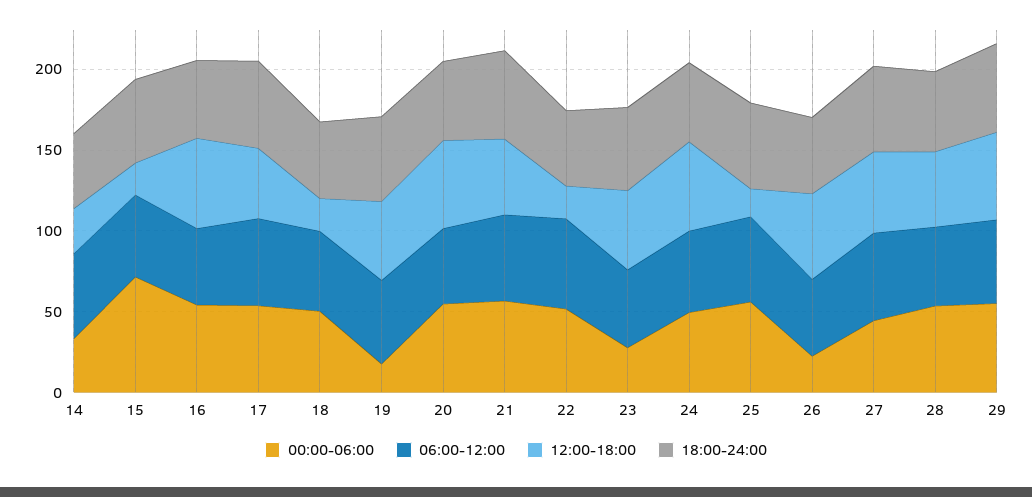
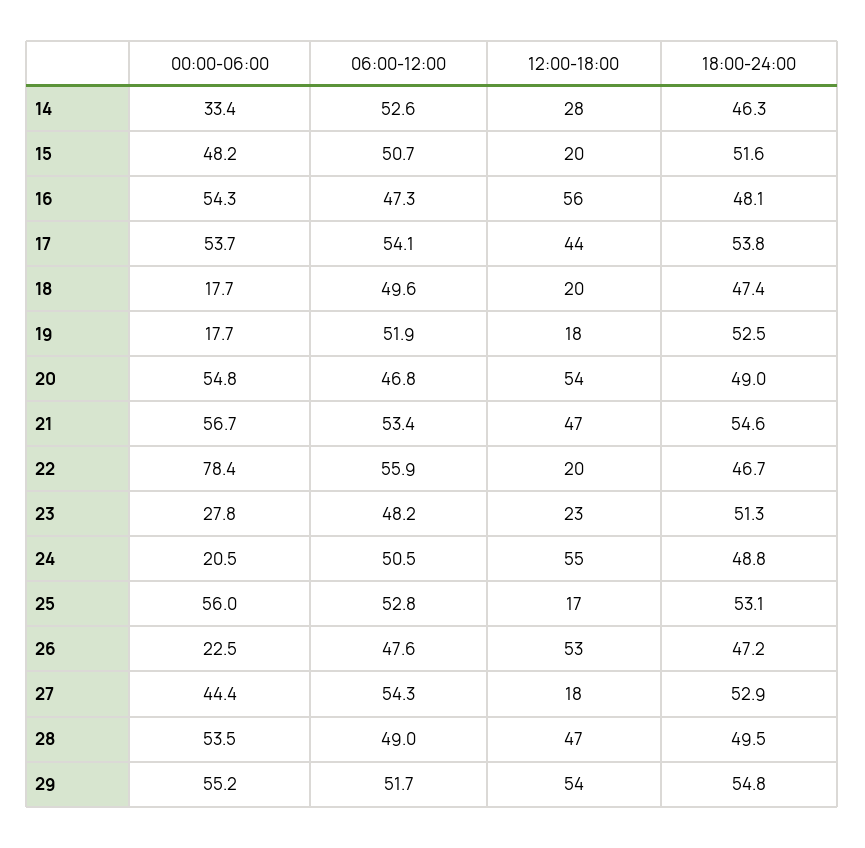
00:00-06:00, 15: 70 -> 48.2
00:00-06:00, 18: 50 -> 17.7
12:00-18:00, 19: 50 -> 18
00:00-06:00, 22: 50 -> 78.4
12:00-18:00, 23: 50 -> 23
00:00-06:00, 24: 50 -> 20.5
12:00-18:00, 27: 50 -> 18

